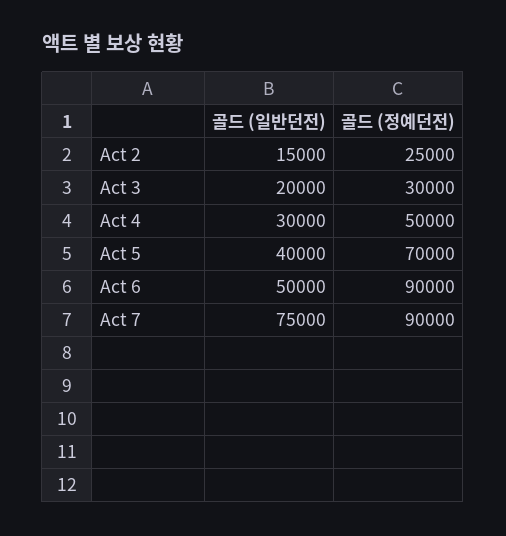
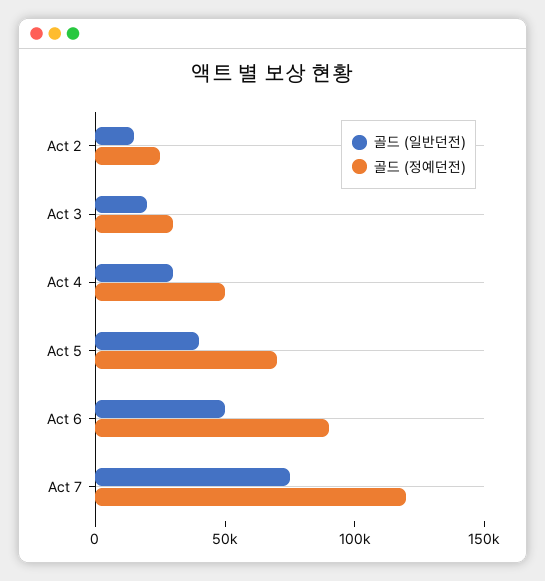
골드 (정예던전), Act 7: 90000 -> 120000

